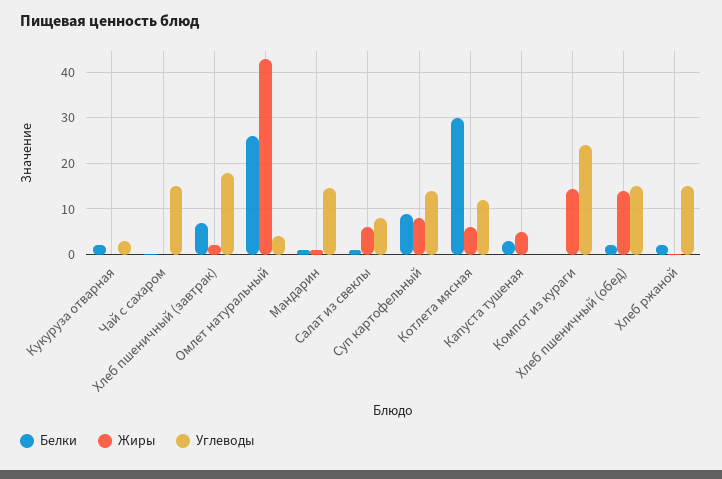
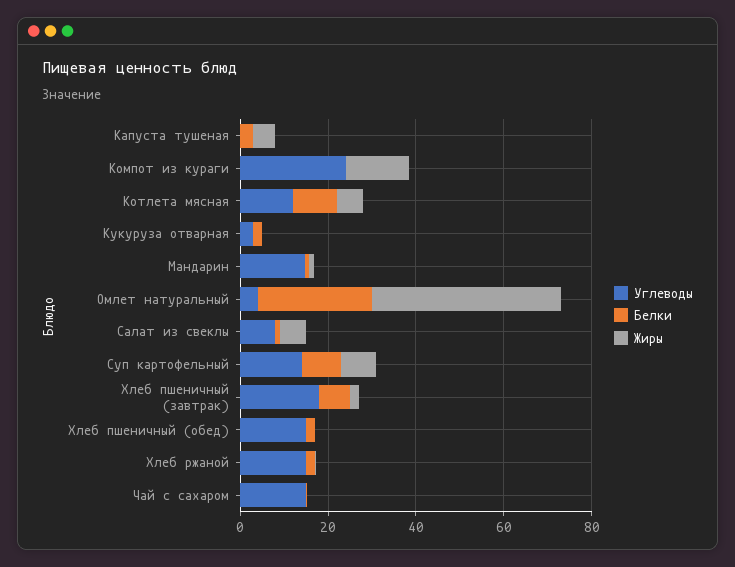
Белки, Котлета мясная: 30 -> 10
Жиры, Хлеб пшеничный (обед): 14 -> 0

